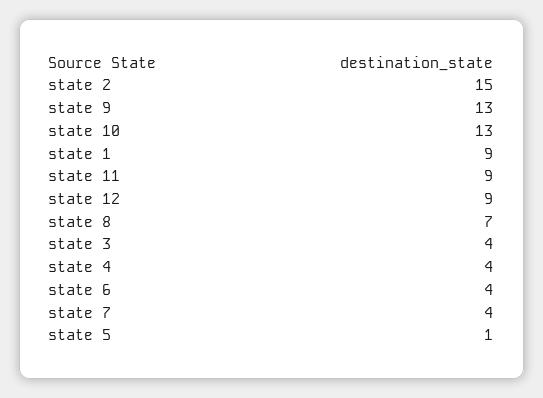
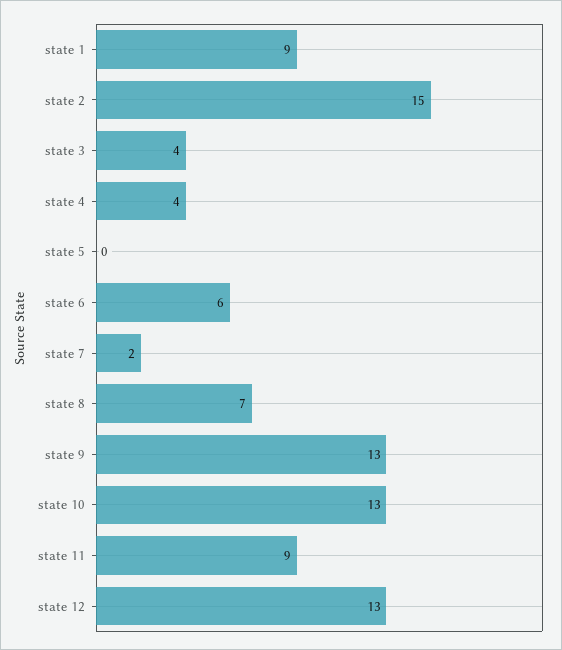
state 12: 9 -> 13
state 6: 4 -> 6
state 7: 4 -> 2
state 5: 1 -> 0

